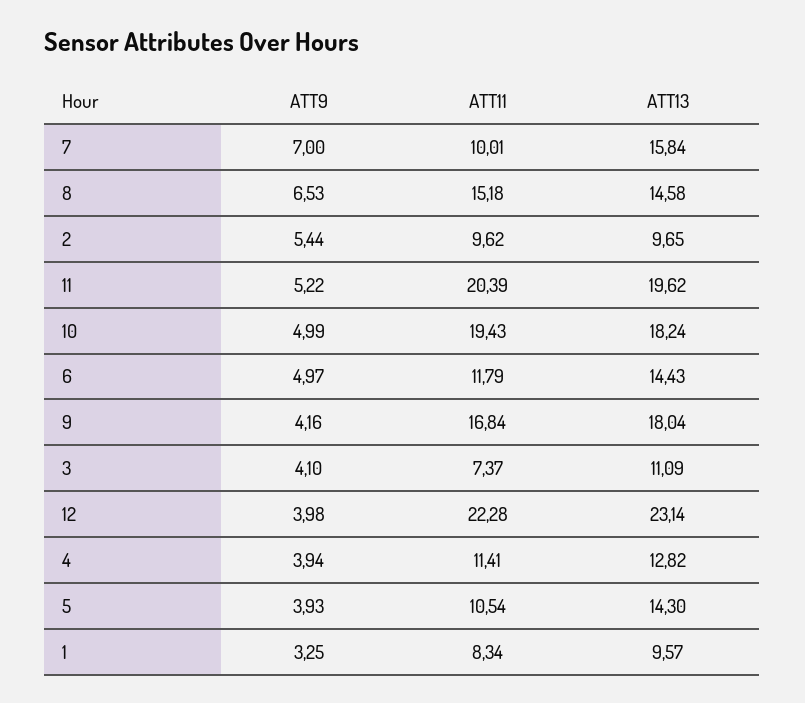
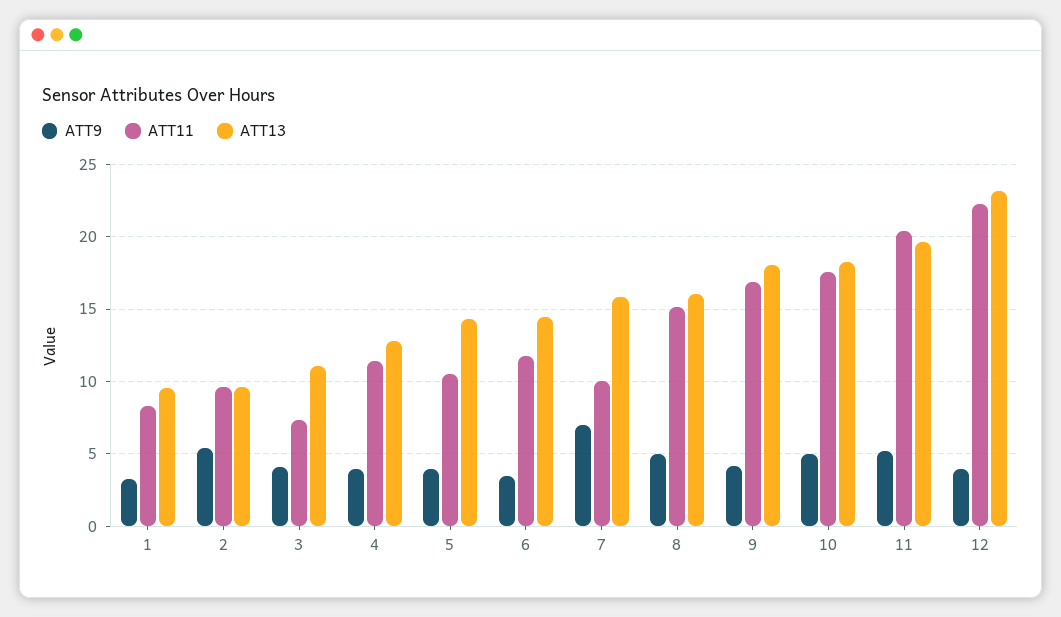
ATT9, 8: 6.53 -> 5
ATT13, 8: 14.58 -> 16
ATT11, 10: 19.43 -> 17.5
ATT9, 6: 4.97 -> 3.5

